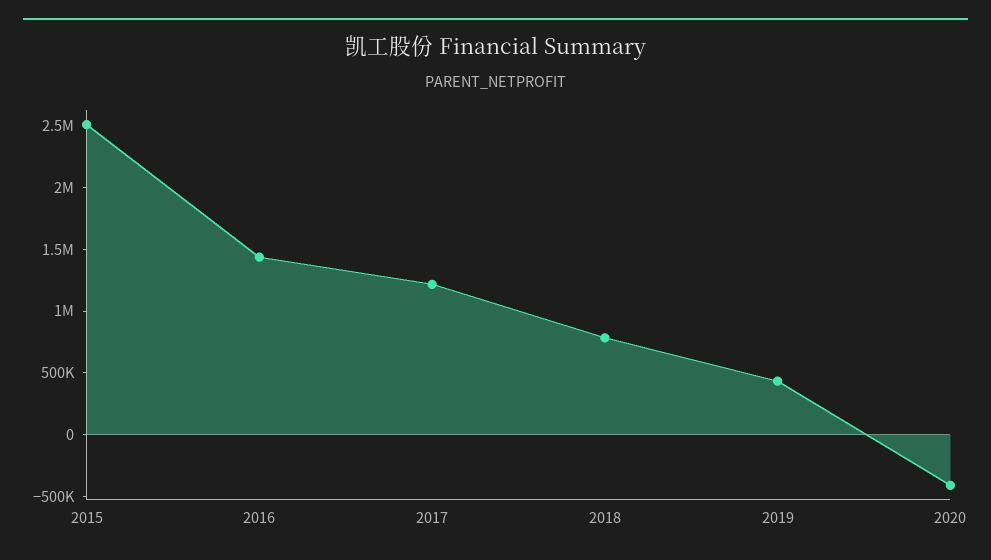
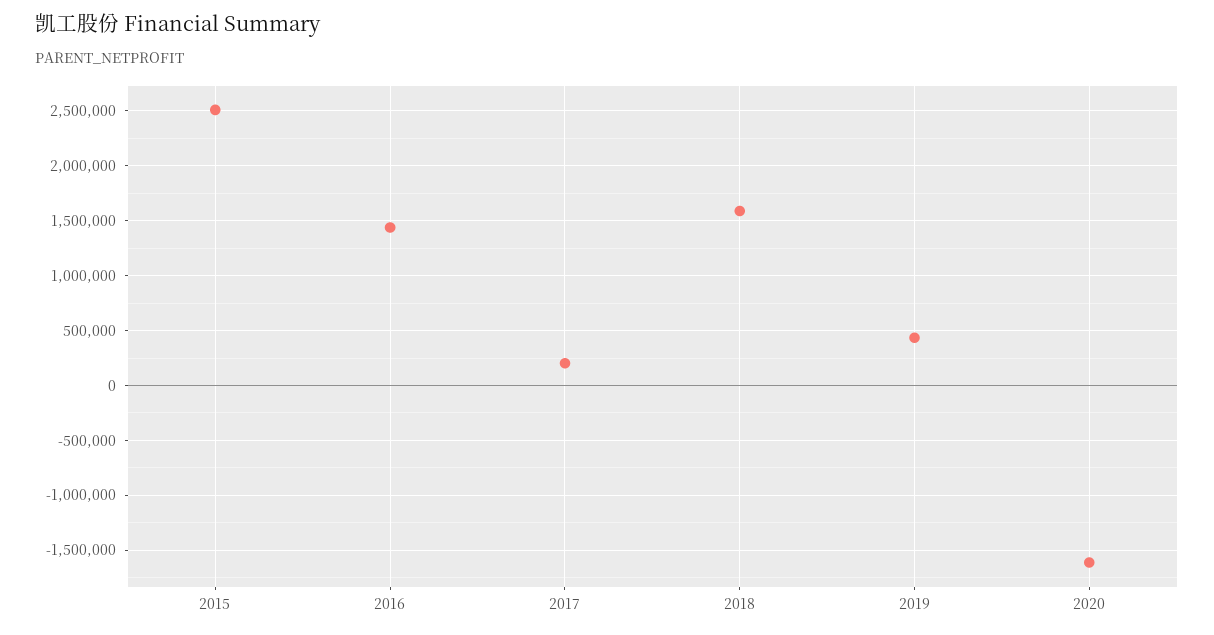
2017: 1200000 -> 200000
2018: 800000 -> 1600000
2020: -400000 -> -1600000

